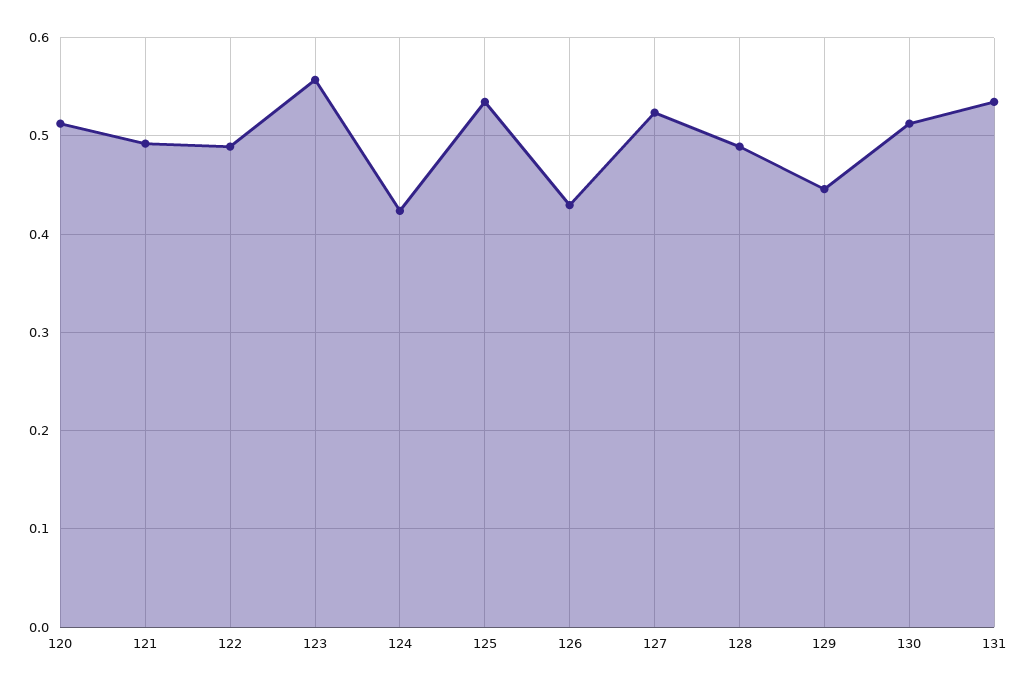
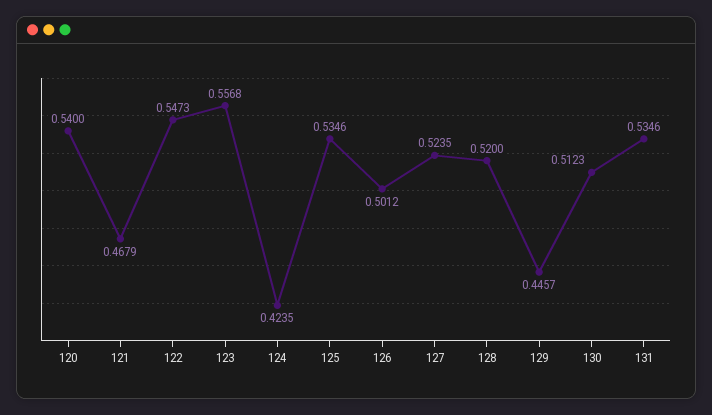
120: 0.51 -> 0.54
121: 0.49 -> 0.4679
122: 0.49 -> 0.5473
126: 0.43 -> 0.5012
128: 0.49 -> 0.52

